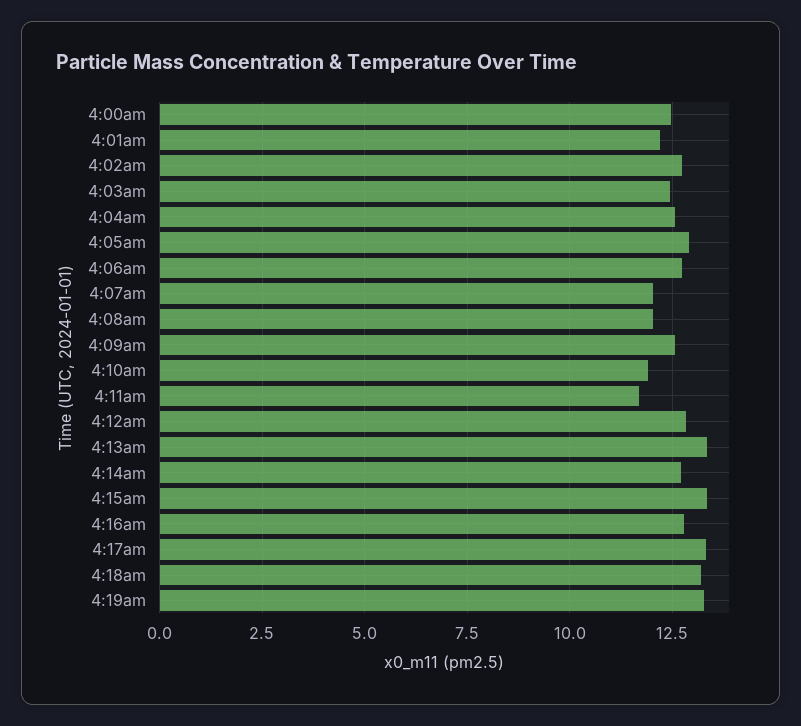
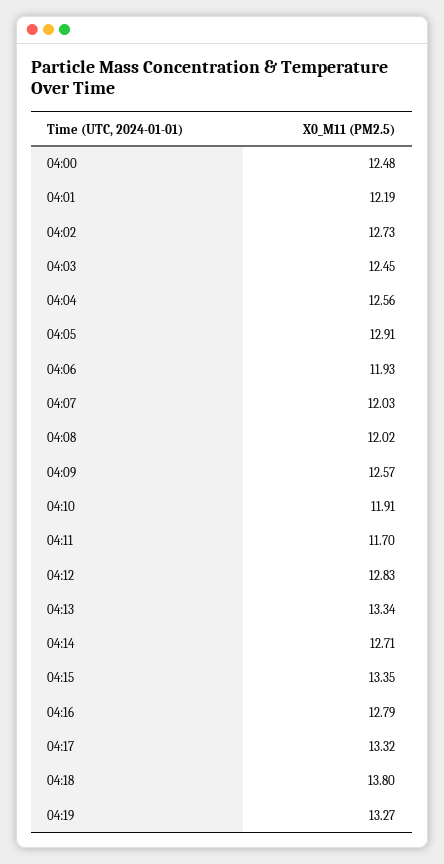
4:06am: 12.75 -> 11.93
4:18am: 13.25 -> 13.8

